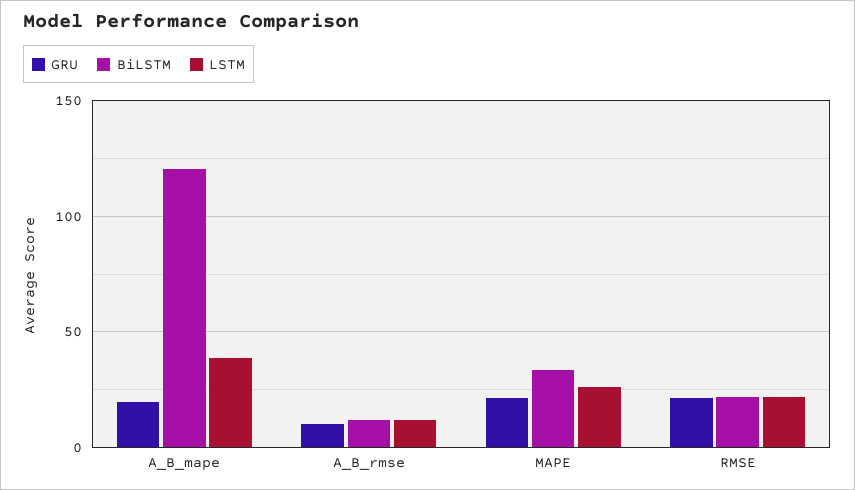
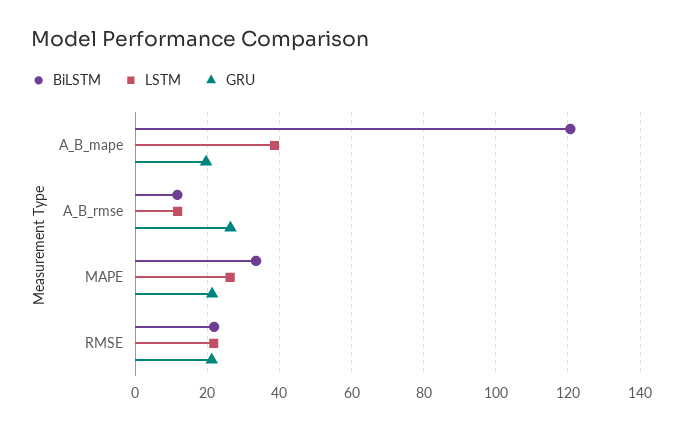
GRU, A_B_rmse: 10 -> 26

